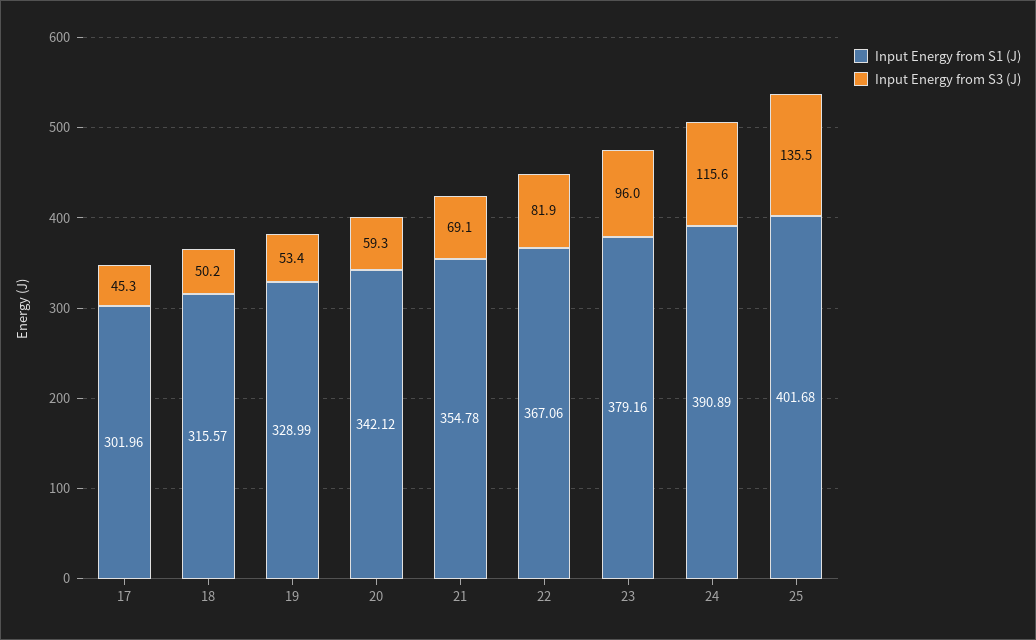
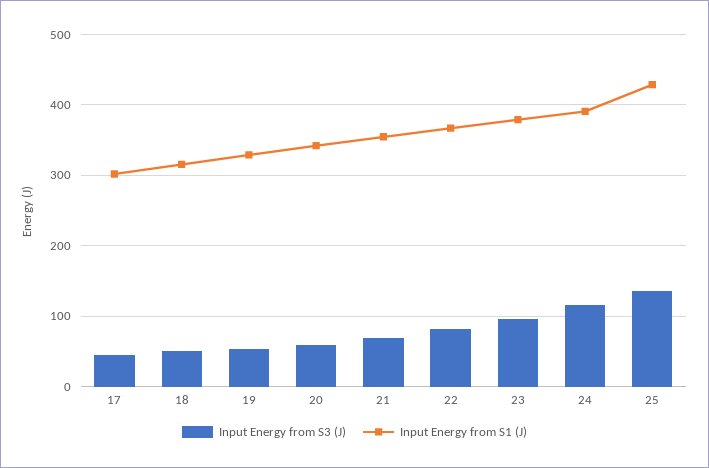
Input Energy from S1 (J), 25: 401.68 -> 430

